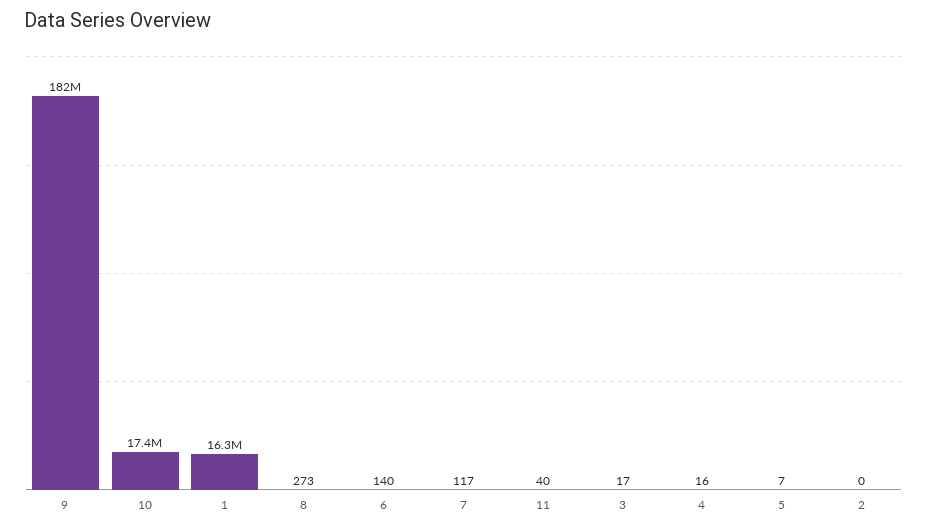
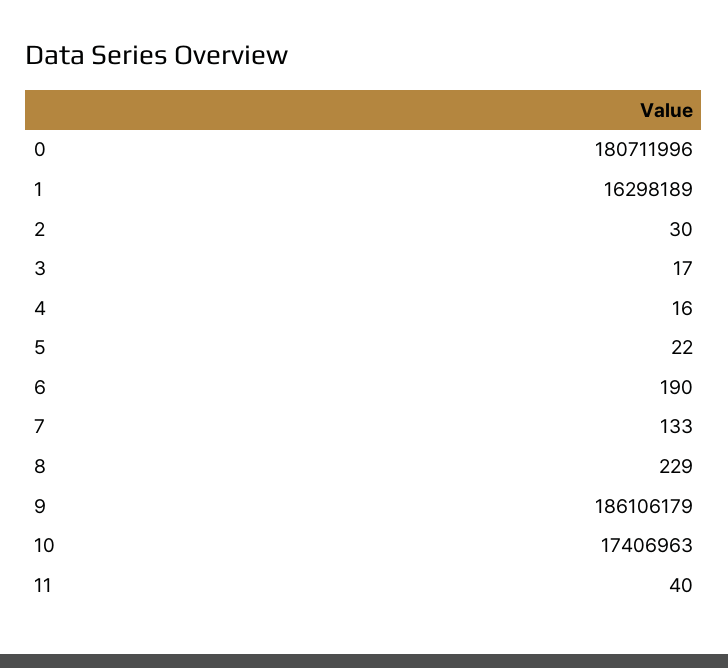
9: 182000000 -> 186106179
8: 273 -> 229
6: 140 -> 190
7: 117 -> 133
5: 7 -> 22
2: 0 -> 30
0: none -> 180711996

